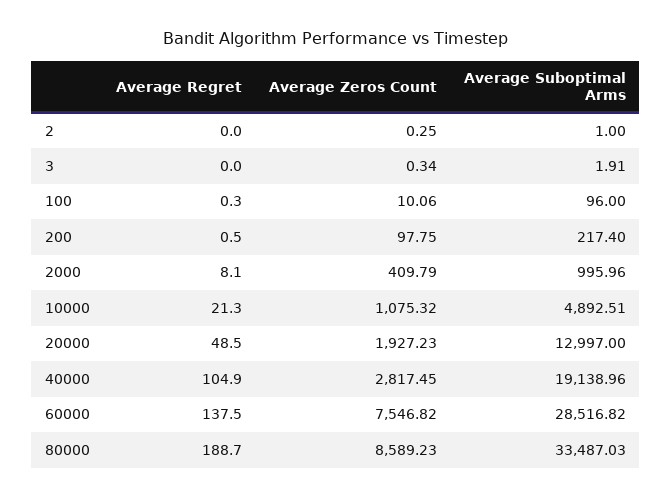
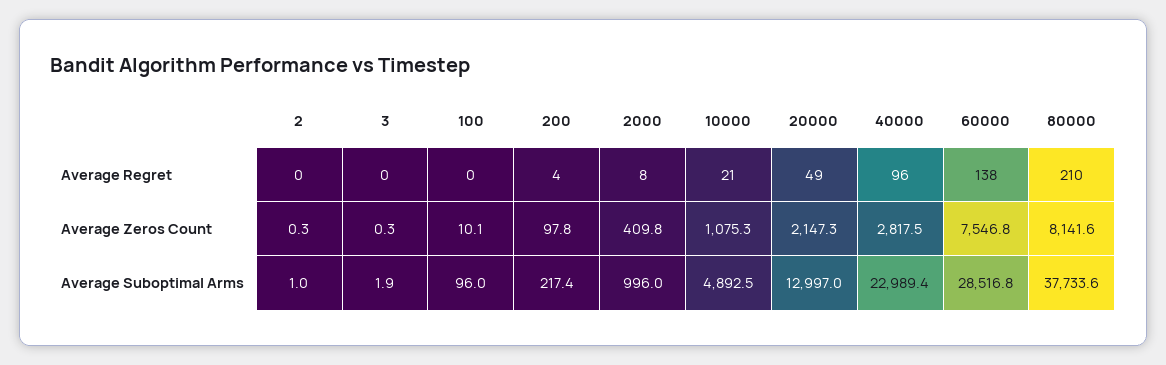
Average Regret, 200: 0.5 -> 4
Average Zeros Count, 20000: 1927.23 -> 2147.3
Average Regret, 40000: 104.9 -> 96
Average Suboptimal Arms, 40000: 19138.96 -> 22989.4
Average Regret, 80000: 188.7 -> 210
Average Zeros Count, 80000: 8589.23 -> 8141.6
Average Suboptimal Arms, 80000: 33487.03 -> 37733.6

